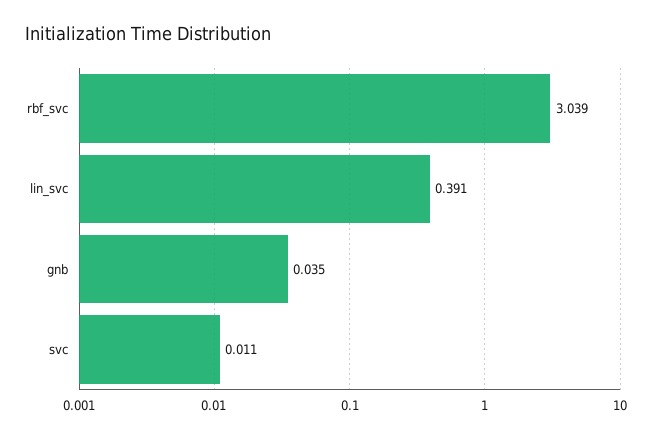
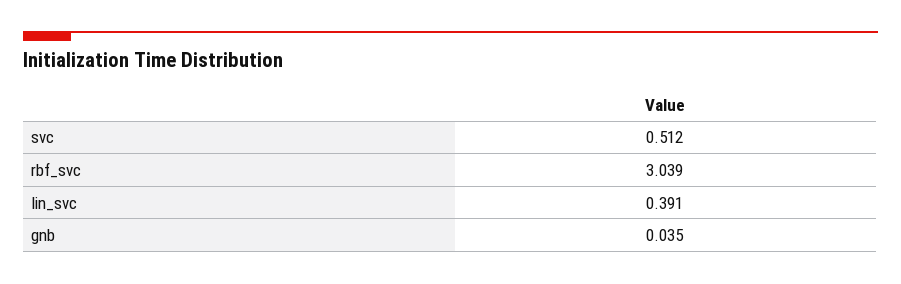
svc: 0.011 -> 0.512

